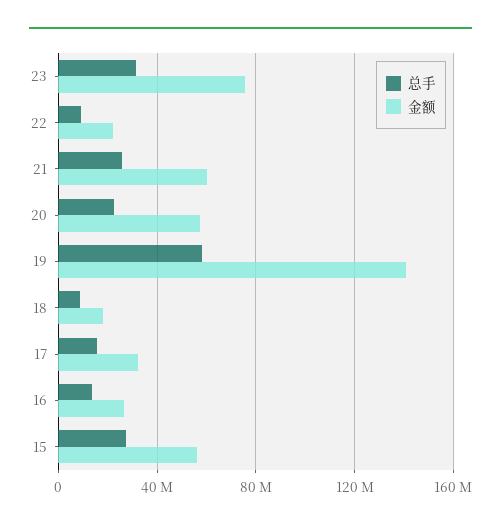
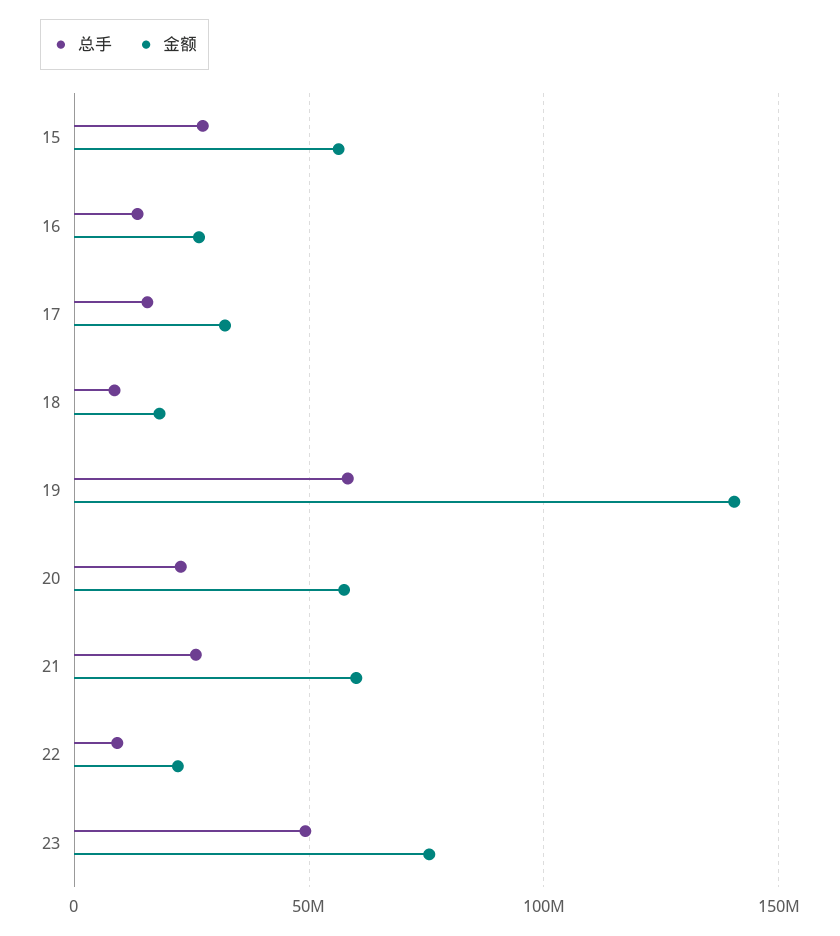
总手, 23: 30000000 -> 50000000

